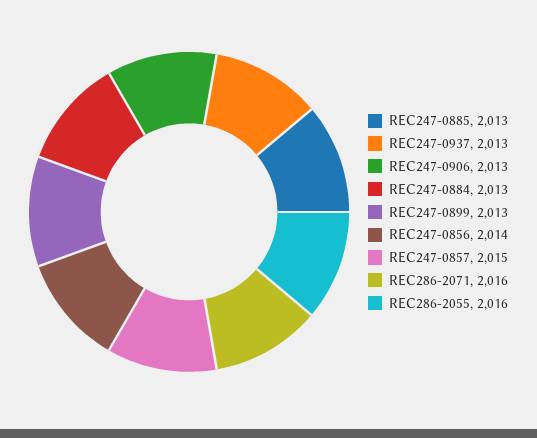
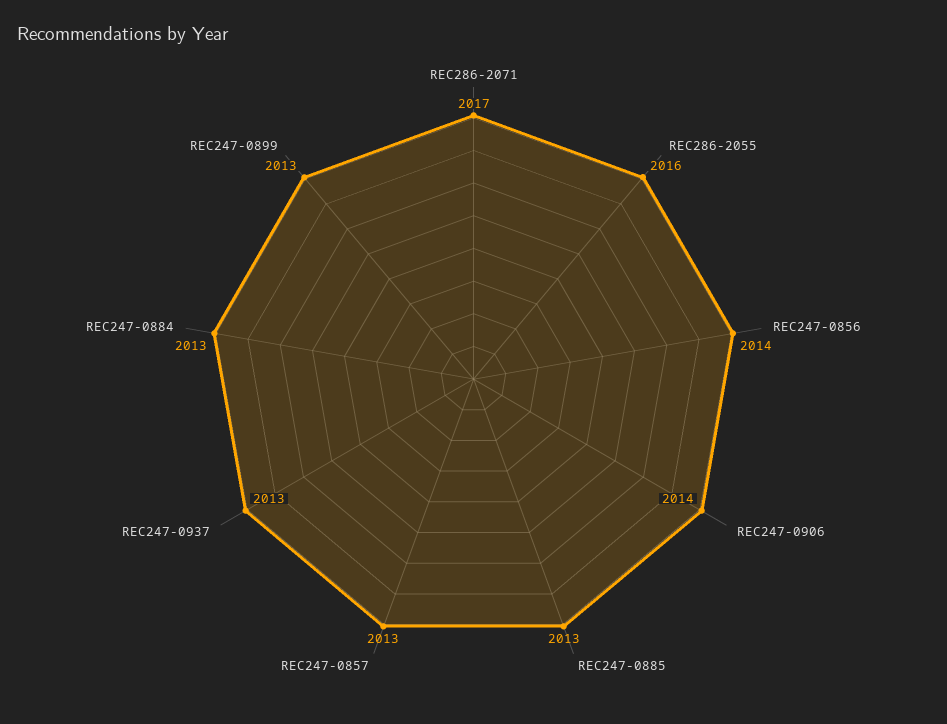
REC247-0906: 2013 -> 2014
REC247-0857: 2015 -> 2013
REC286-2071: 2016 -> 2017

